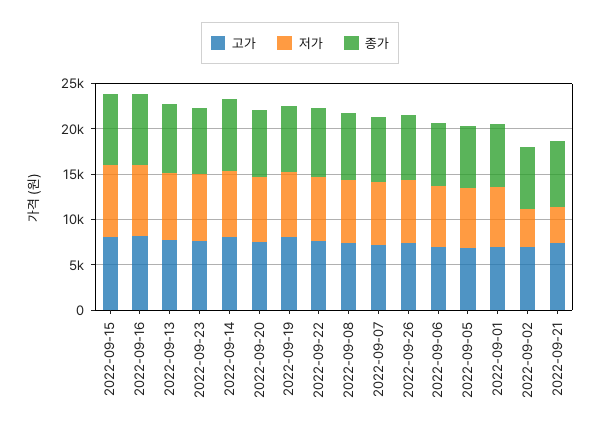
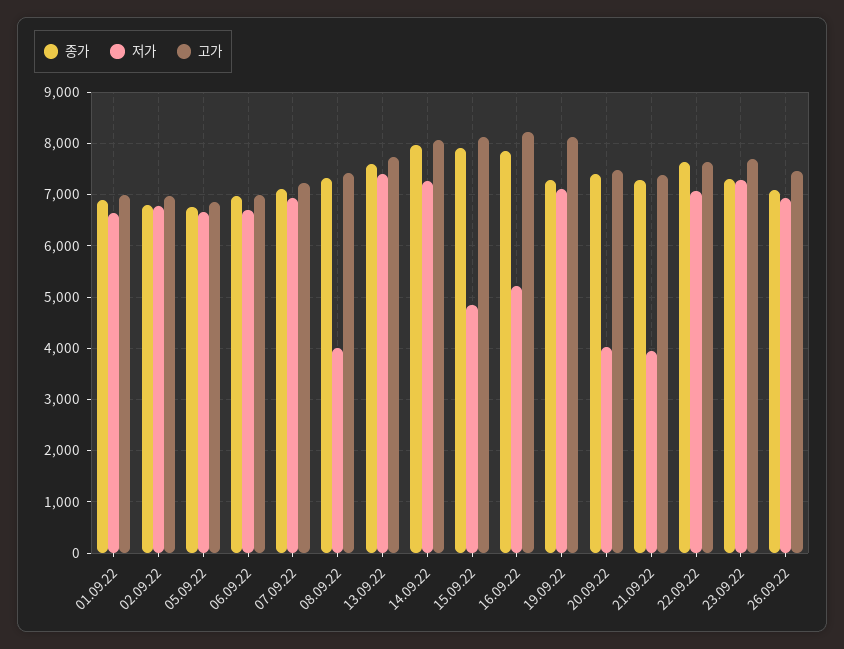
저가, 2022-09-15: 8000 -> 4800
저가, 2022-09-16: 8000 -> 5200
저가, 2022-09-20: 7000 -> 4000
저가, 2022-09-08: 7000 -> 4000
저가, 2022-09-02: 4000 -> 6800

